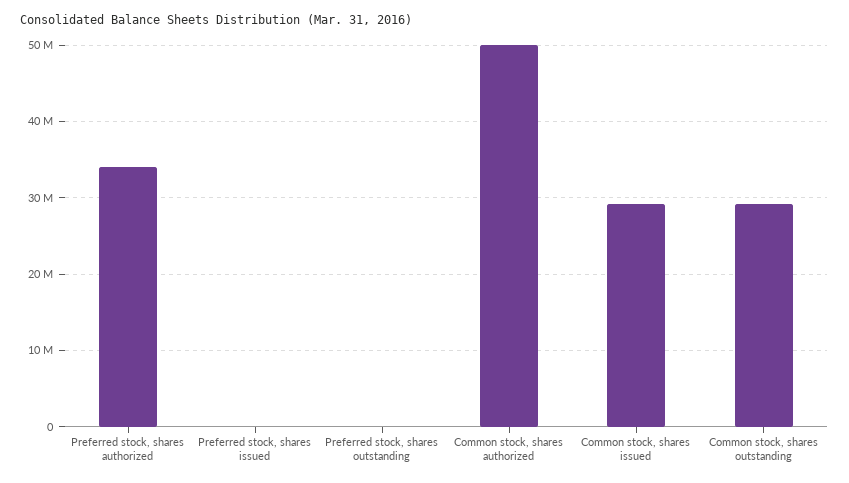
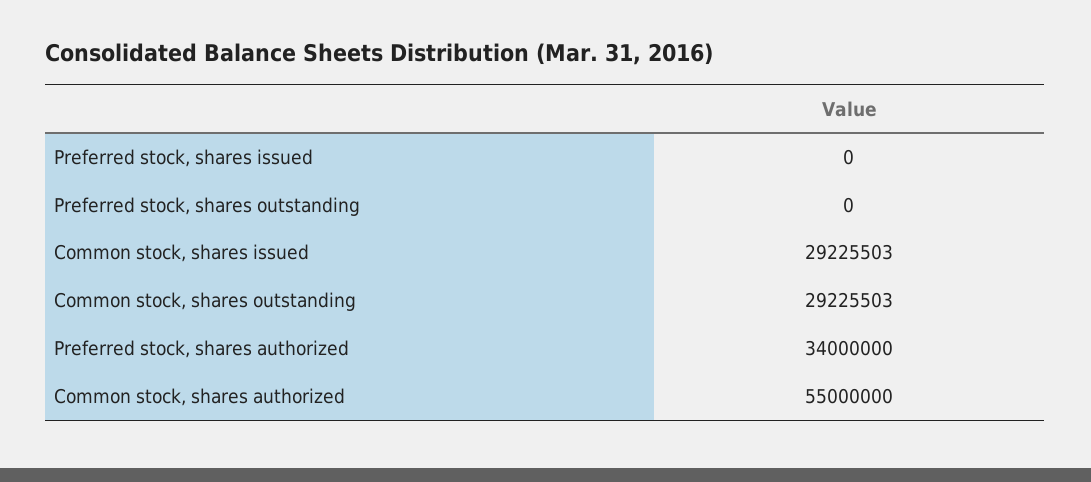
Common stock, shares authorized: 50000000 -> 55000000

